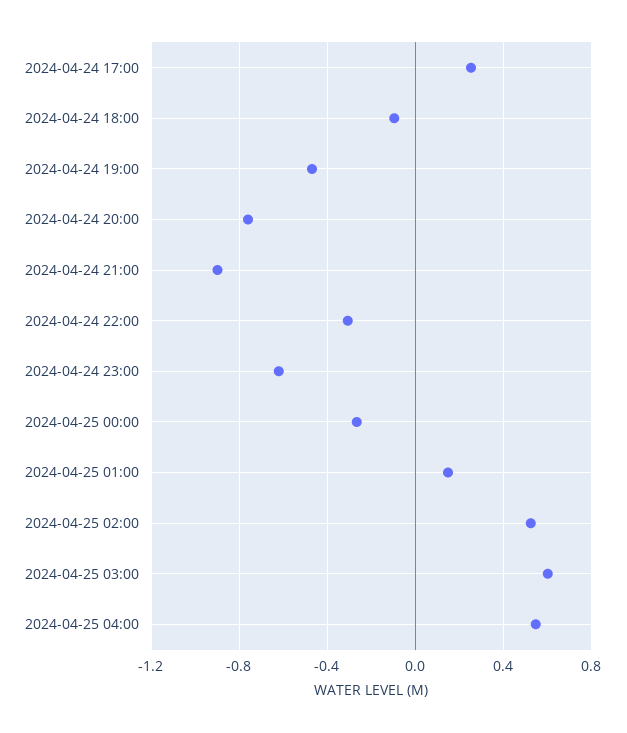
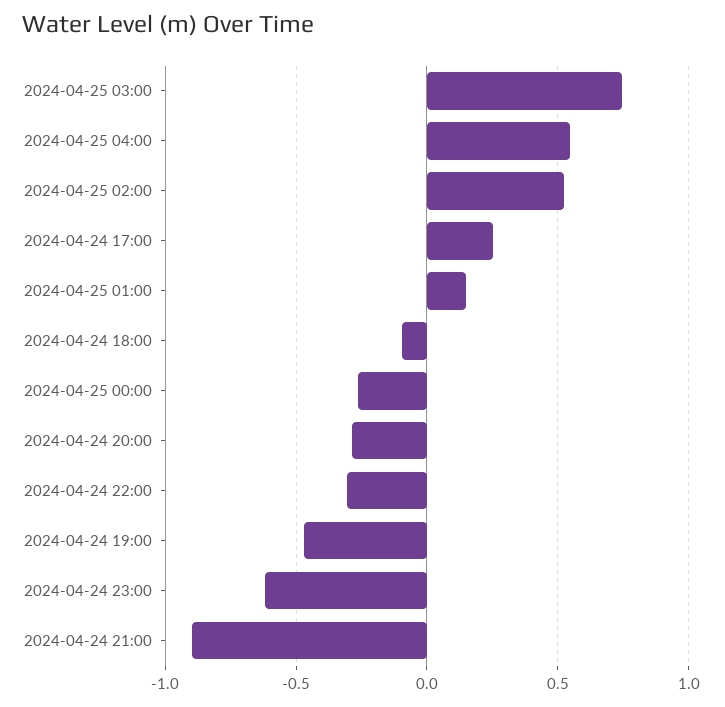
2024-04-24 20:00: -0.75 -> -0.3
2024-04-25 03:00: 0.6 -> 0.75

